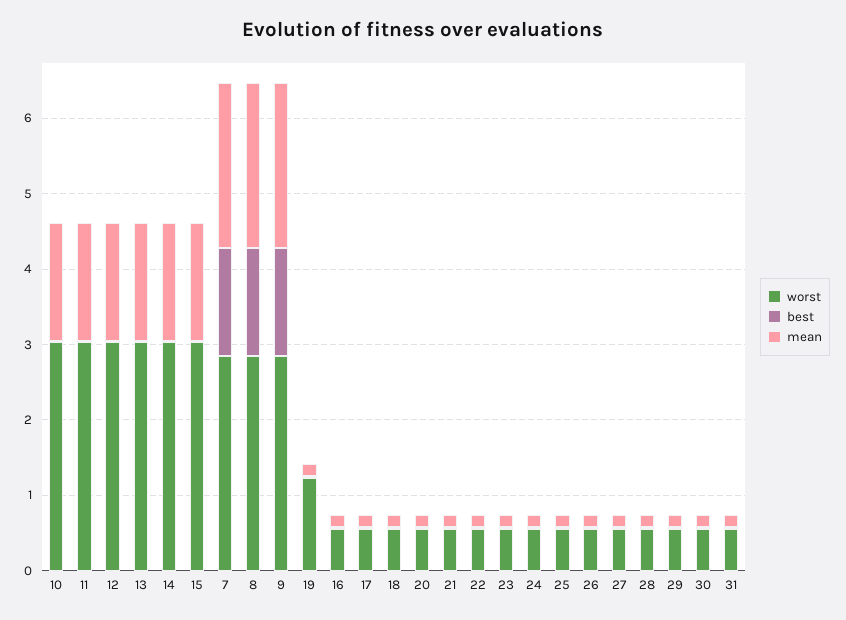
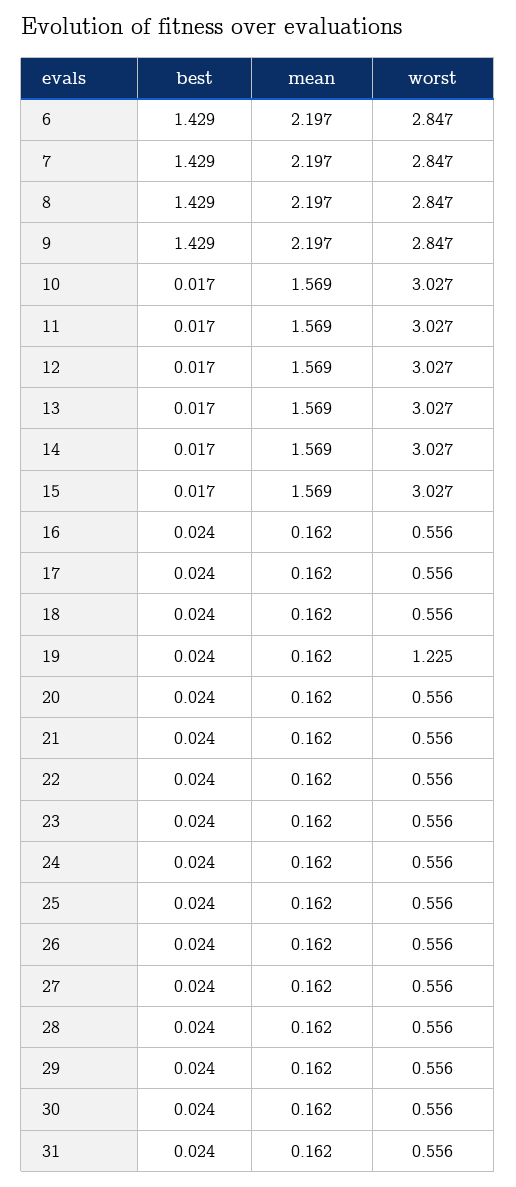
best, 6: none -> 1.429
mean, 6: none -> 2.197
worst, 6: none -> 2.847

